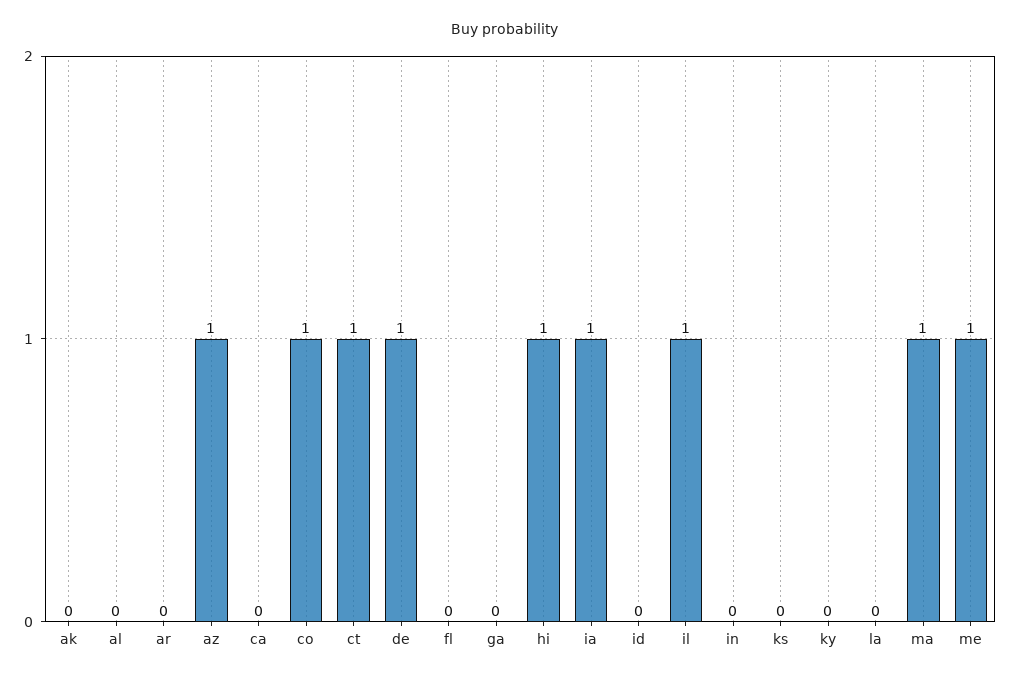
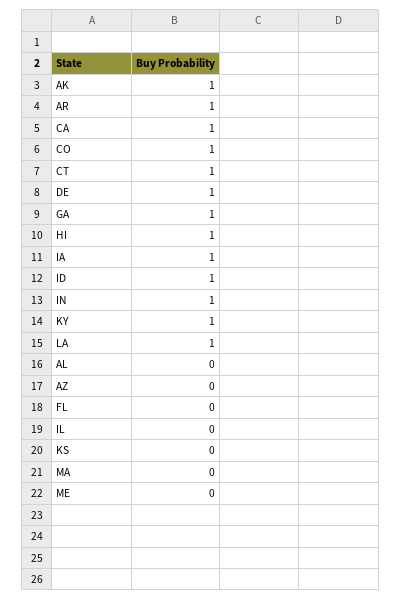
ak: 0 -> 1
ar: 0 -> 1
az: 1 -> 0
ca: 0 -> 1
ga: 0 -> 1
id: 0 -> 1
il: 1 -> 0
in: 0 -> 1
ky: 0 -> 1
la: 0 -> 1
ma: 1 -> 0
me: 1 -> 0

